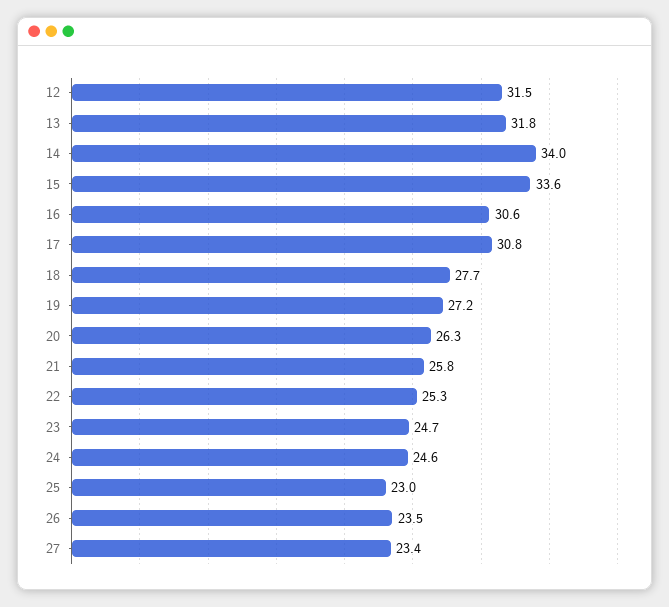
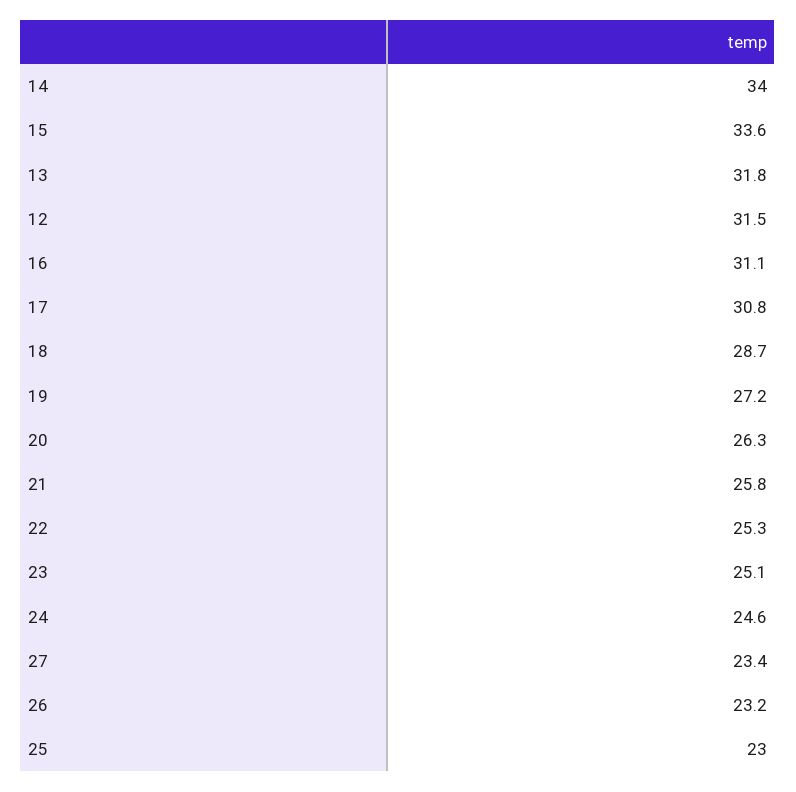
16: 30.6 -> 31.1
18: 27.7 -> 28.7
23: 24.7 -> 25.1
26: 23.5 -> 23.2

